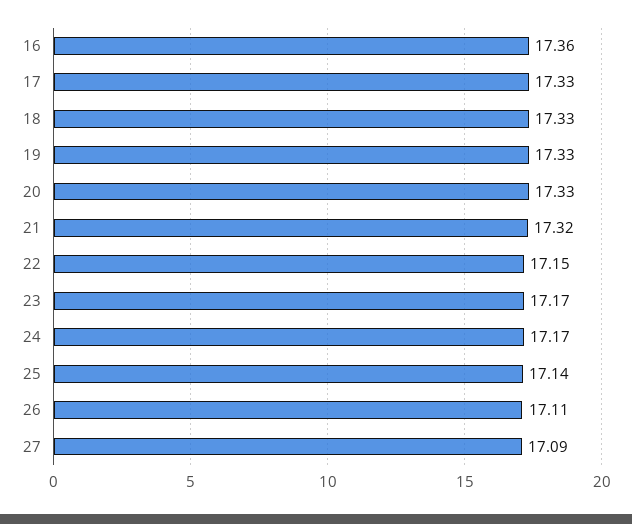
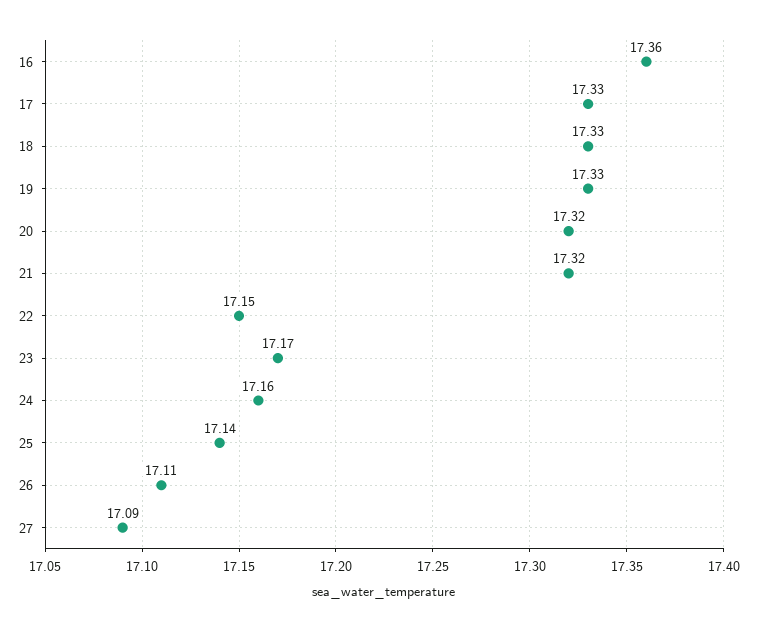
20: 17.33 -> 17.32
24: 17.17 -> 17.16

